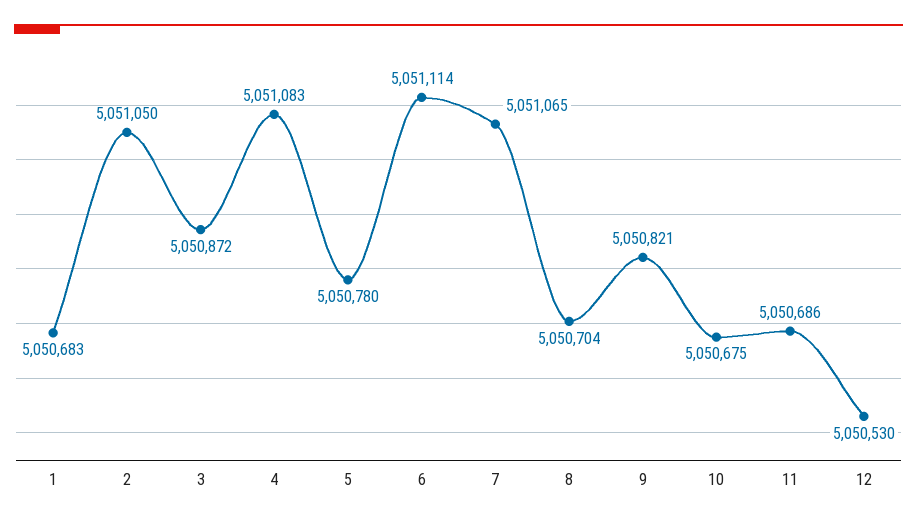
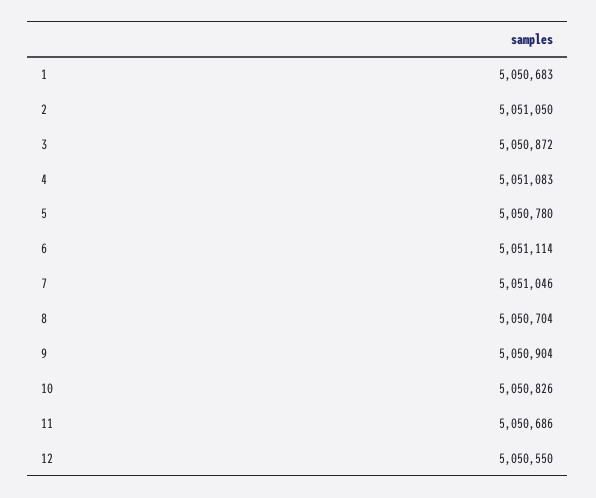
7: 5051065 -> 5051046
9: 5050821 -> 5050904
10: 5050675 -> 5050826
12: 5050530 -> 5050550

